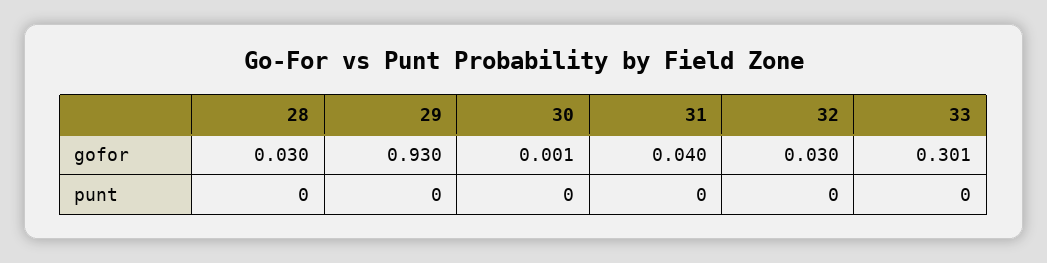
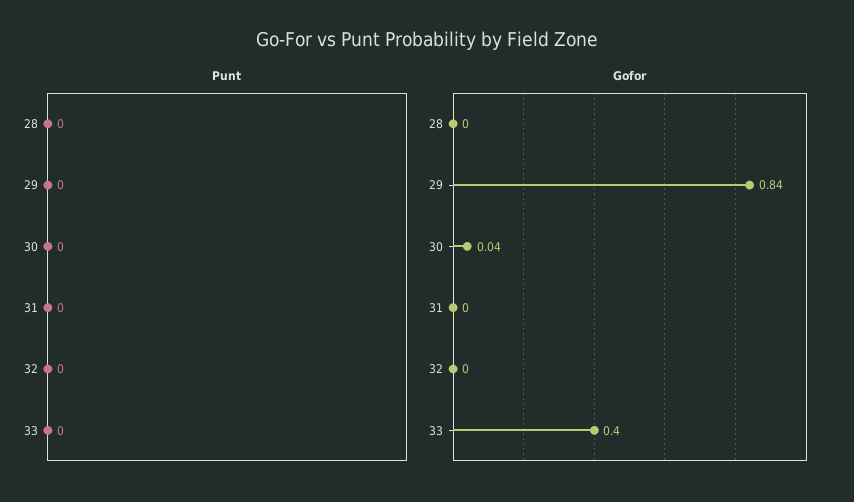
gofor, 28: 0.03 -> 0
gofor, 29: 0.93 -> 0.84
gofor, 30: 0.001 -> 0.04
gofor, 31: 0.04 -> 0
gofor, 32: 0.03 -> 0
gofor, 33: 0.301 -> 0.4

